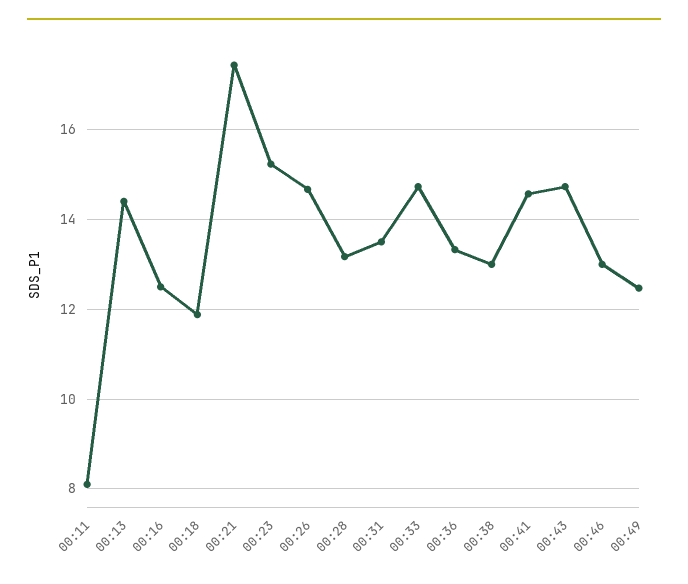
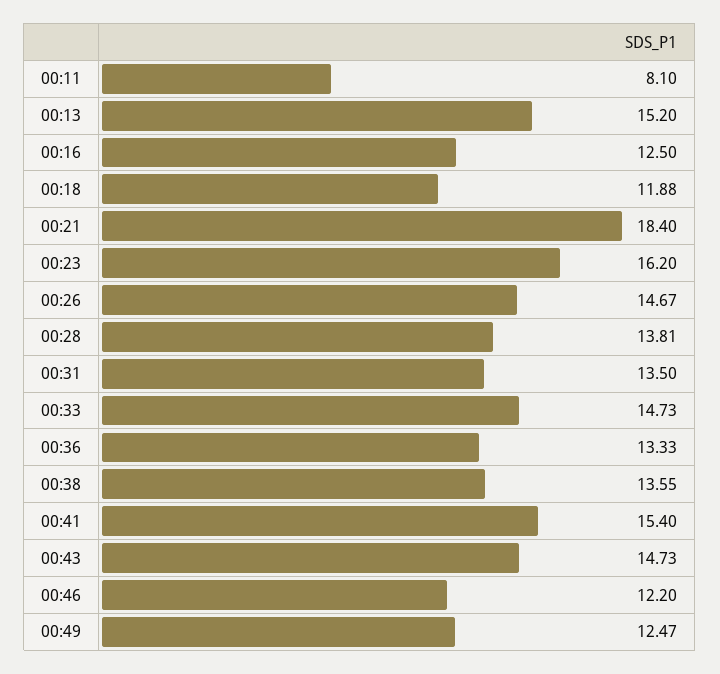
00:13: 14.4 -> 15.2
00:21: 17.4 -> 18.4
00:23: 15.2 -> 16.2
00:28: 13.2 -> 13.81
00:38: 13 -> 13.55
00:41: 14.6 -> 15.4
00:46: 13 -> 12.2

